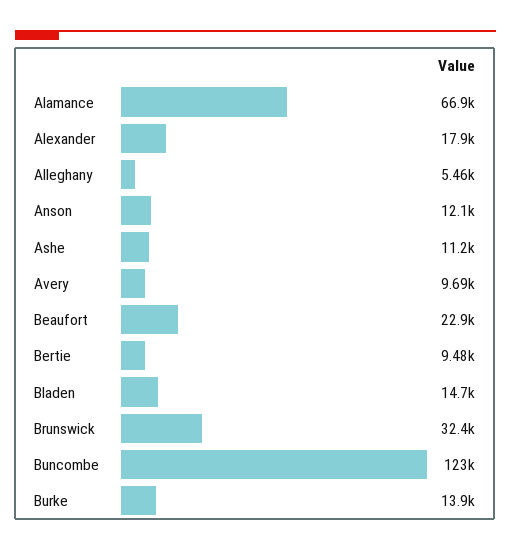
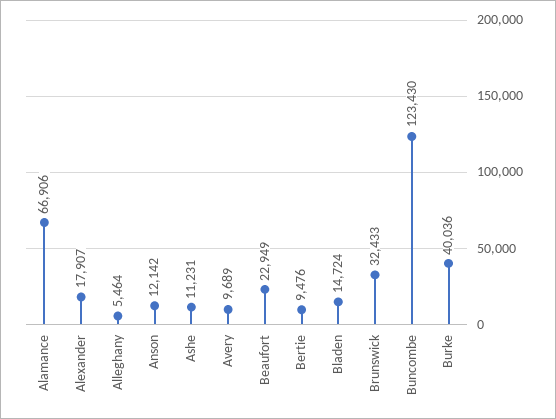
Burke: 13900 -> 40036

